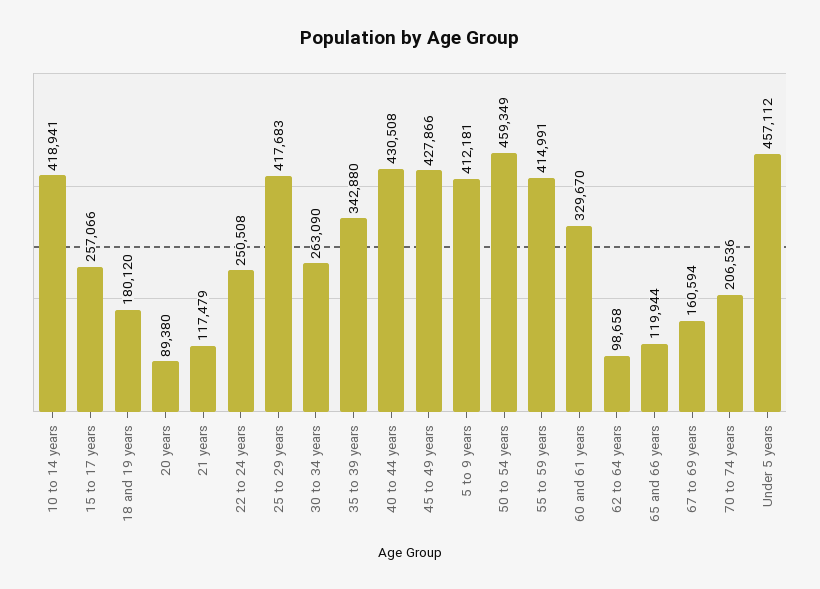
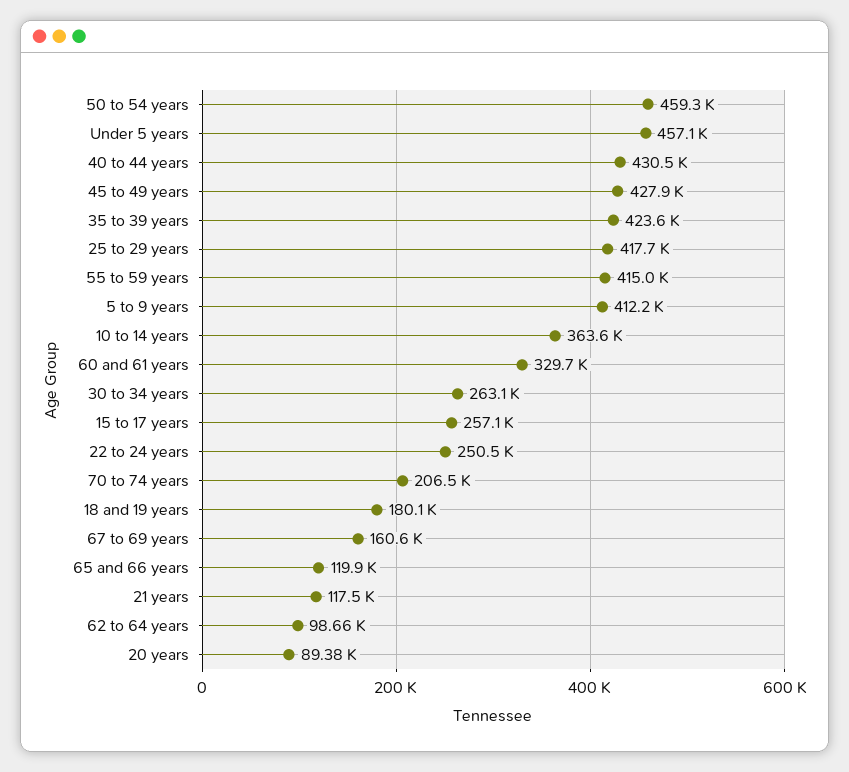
10 to 14 years: 418941 -> 363600
35 to 39 years: 342880 -> 423600

